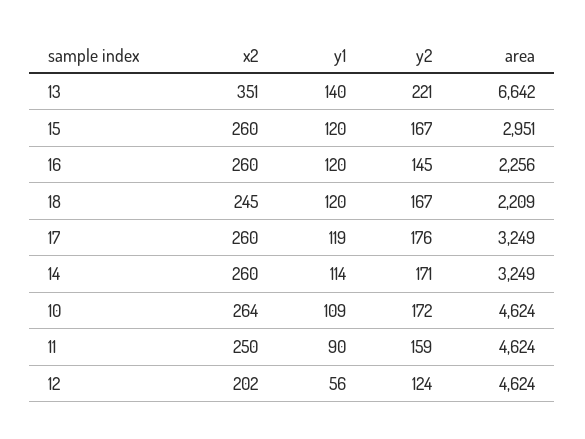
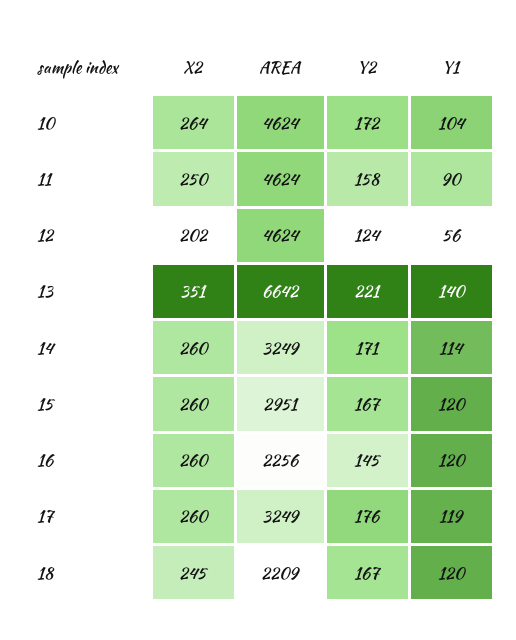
y1, 10: 109 -> 104
y2, 11: 159 -> 158

